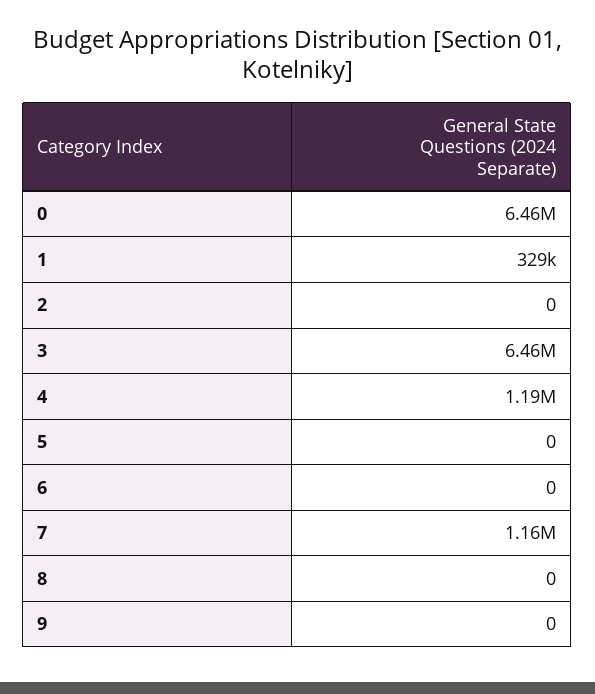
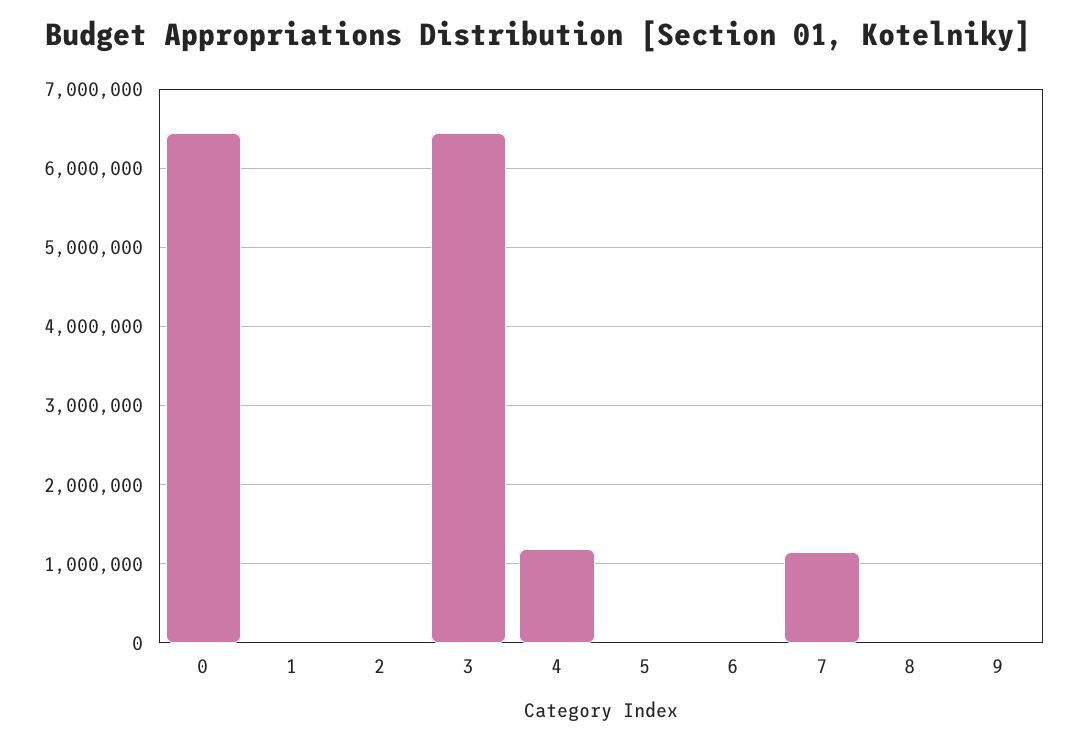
1: 329000 -> 0

